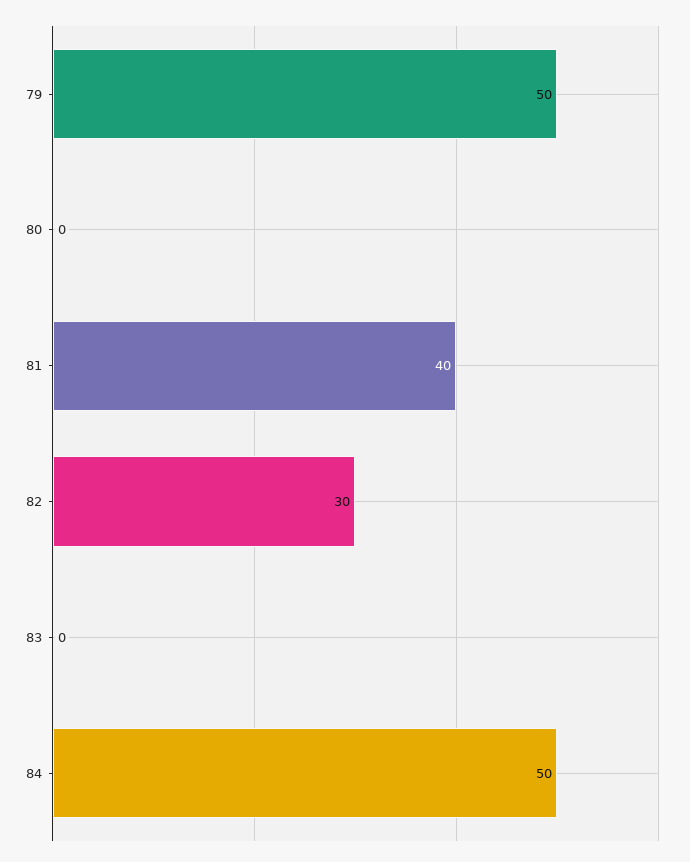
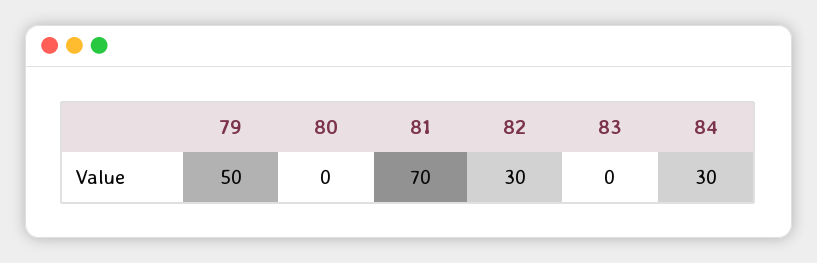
81: 40 -> 70
84: 50 -> 30

